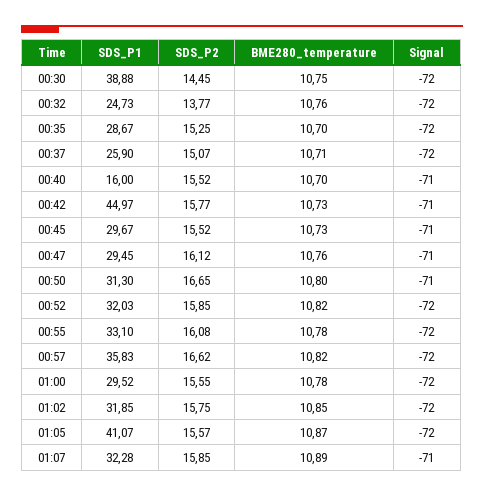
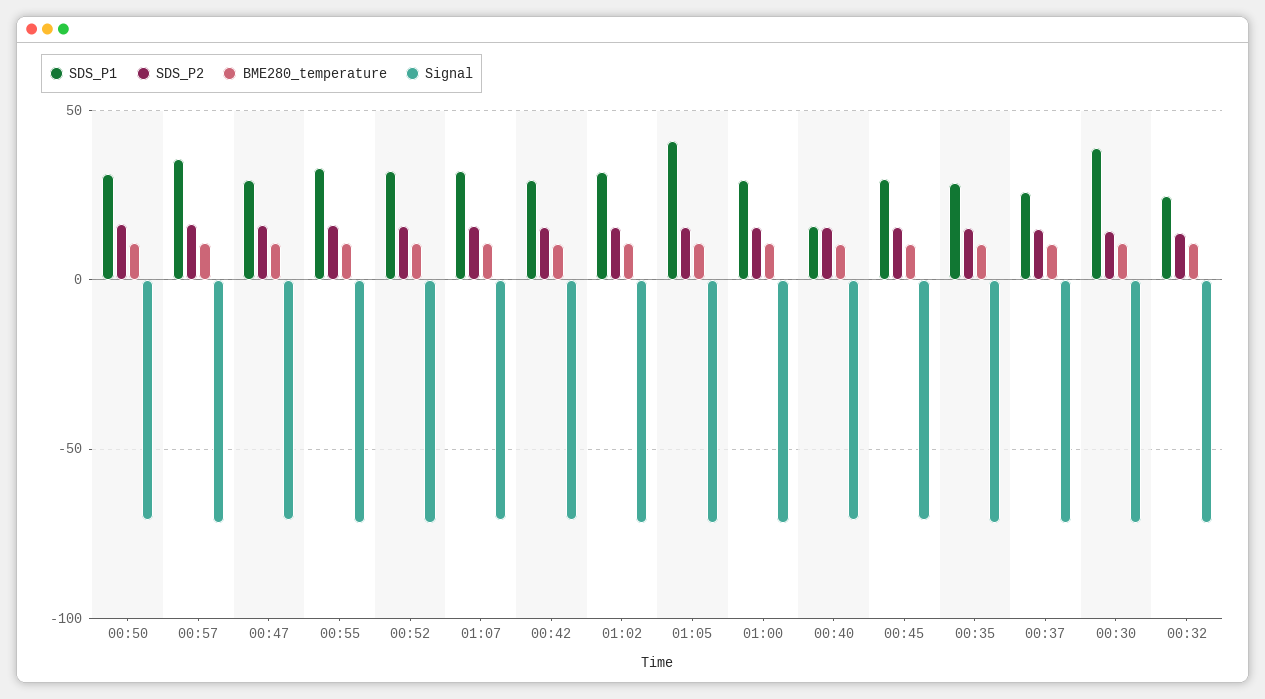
SDS_P1, 00:42: 44.97 -> 30

